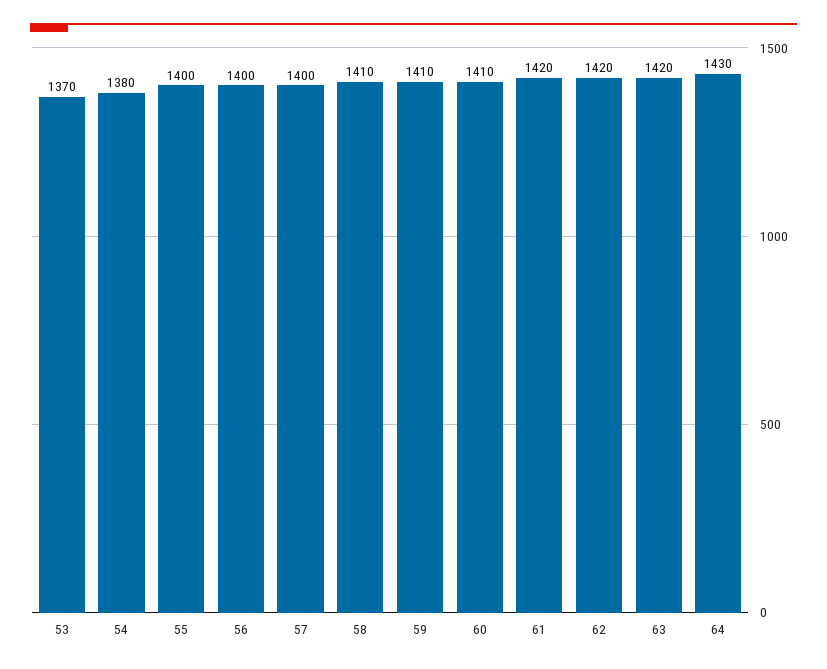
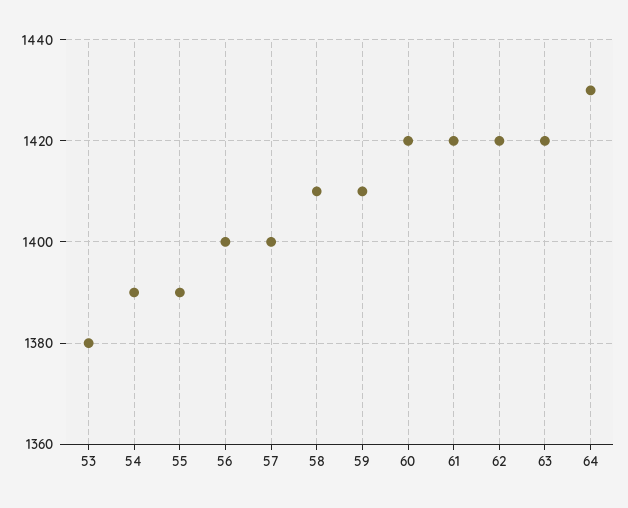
53: 1370 -> 1380
54: 1380 -> 1390
55: 1400 -> 1390
60: 1410 -> 1420

